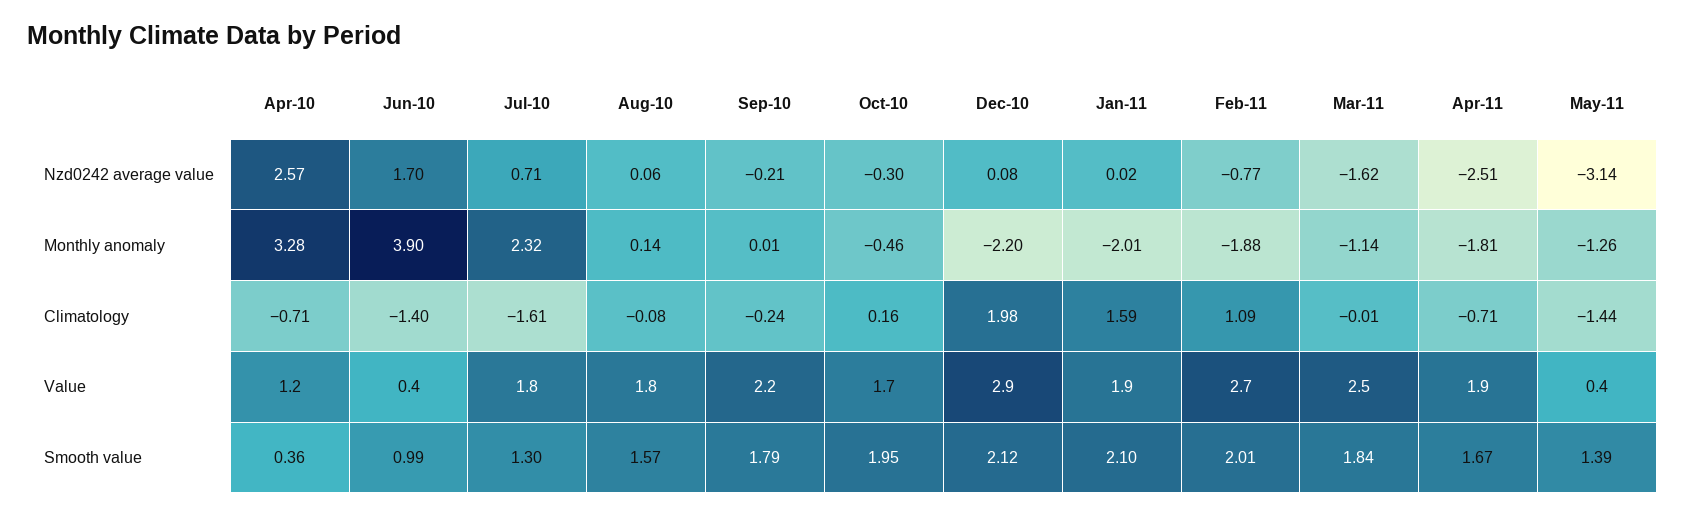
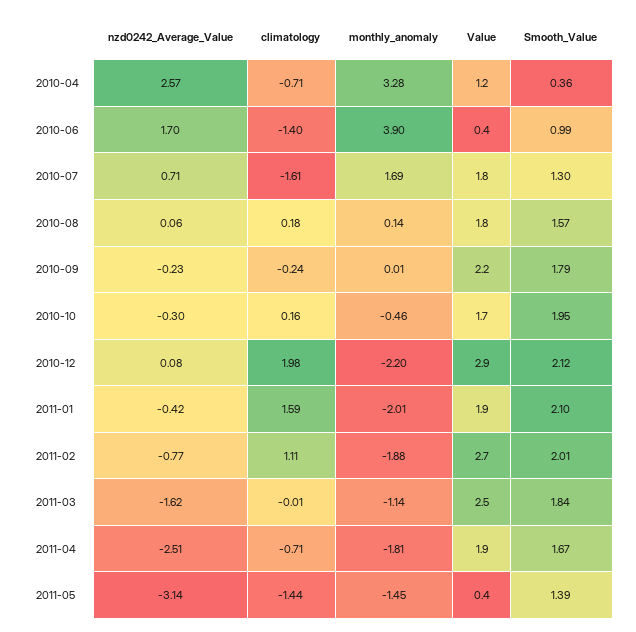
Sep-10, Nzd0242 average value: -0.21 -> -0.23
Jan-11, Nzd0242 average value: 0.02 -> -0.42
Jul-10, Monthly anomaly: 2.32 -> 1.69
May-11, Monthly anomaly: -1.26 -> -1.45
Aug-10, Climatology: -0.08 -> 0.18
Feb-11, Climatology: 1.09 -> 1.11

